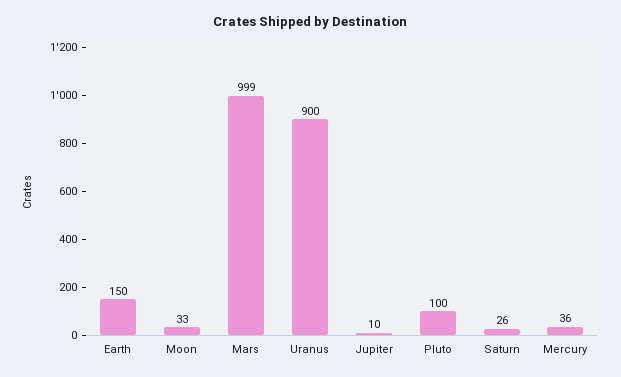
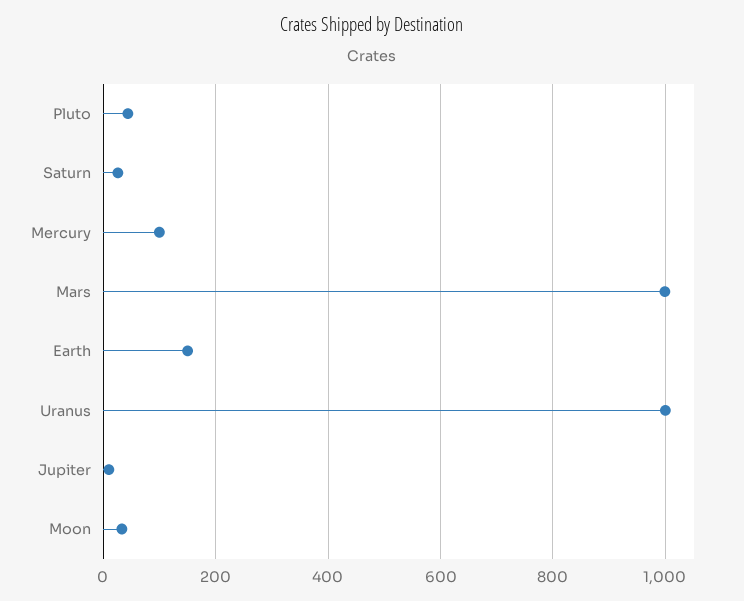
Uranus: 900 -> 1000
Pluto: 100 -> 40
Mercury: 36 -> 100

